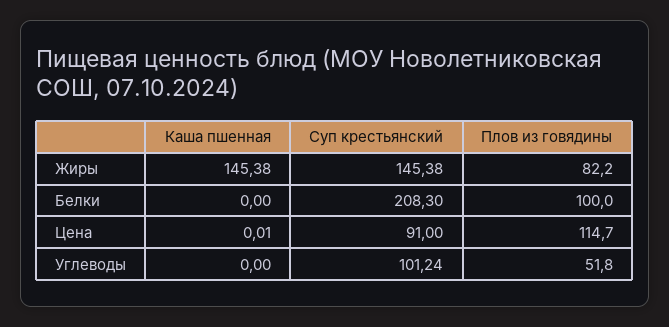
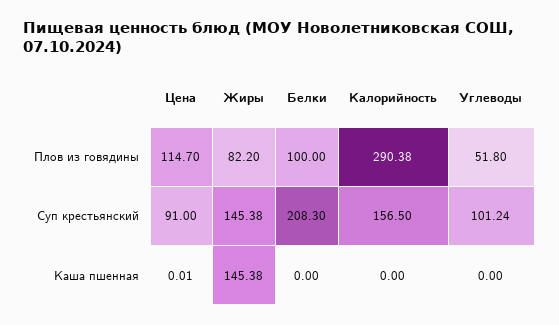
Плов из говядины, Калорийность: none -> 290.38
Суп крестьянский, Калорийность: none -> 156.5
Каша пшенная, Калорийность: none -> 0

